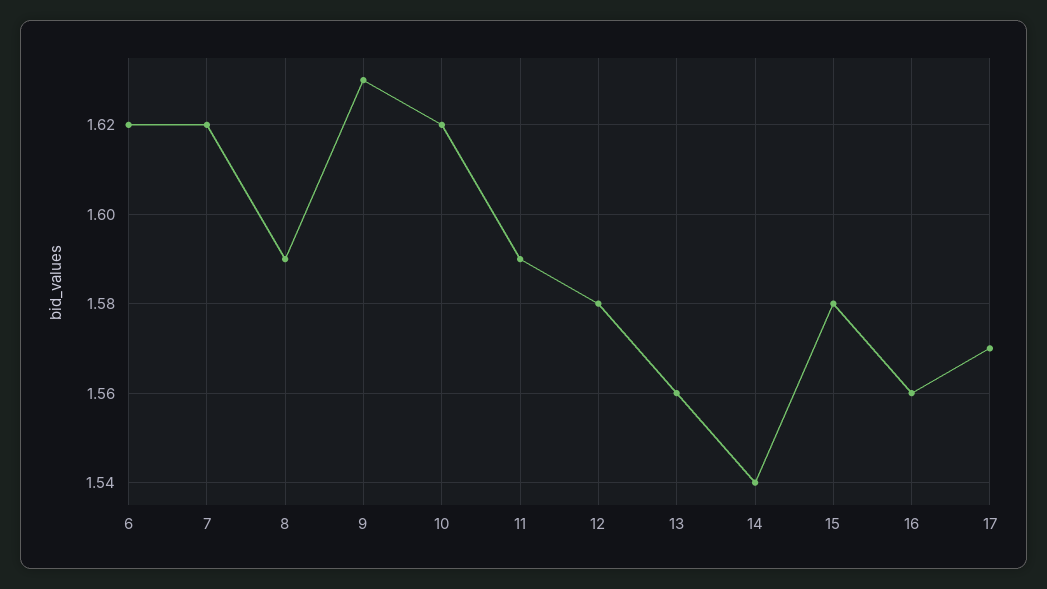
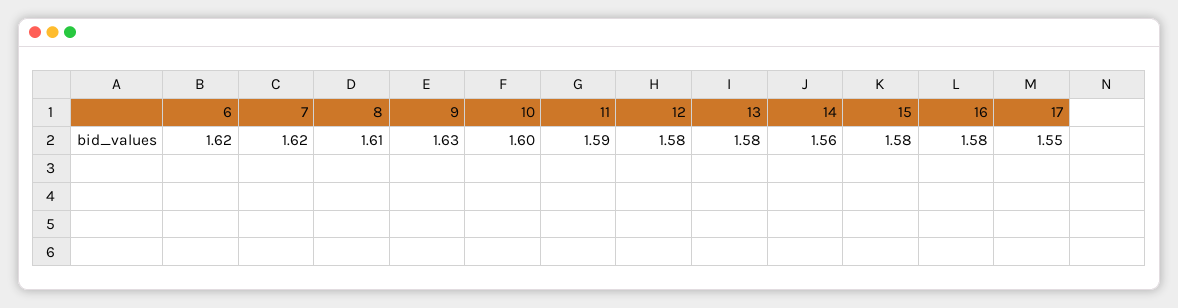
8: 1.59 -> 1.61
10: 1.62 -> 1.6
13: 1.56 -> 1.58
14: 1.54 -> 1.56
16: 1.56 -> 1.58
17: 1.57 -> 1.55

